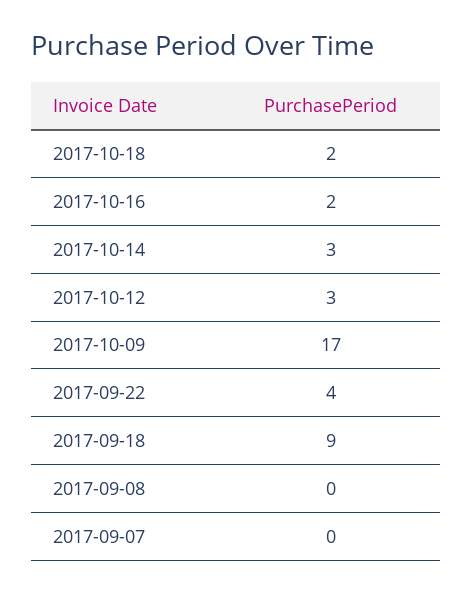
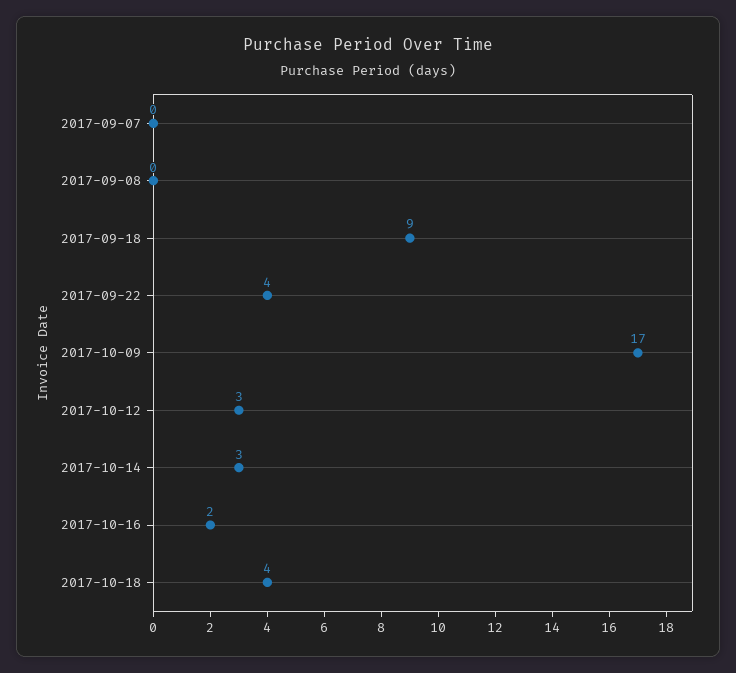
2017-10-18: 2 -> 4

